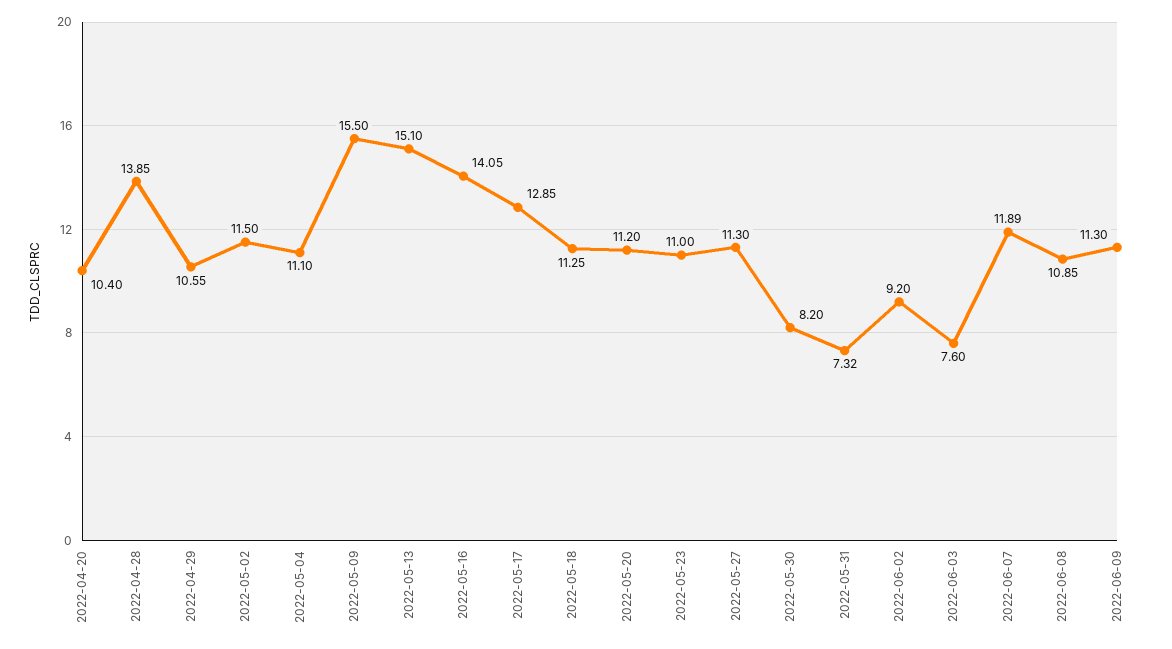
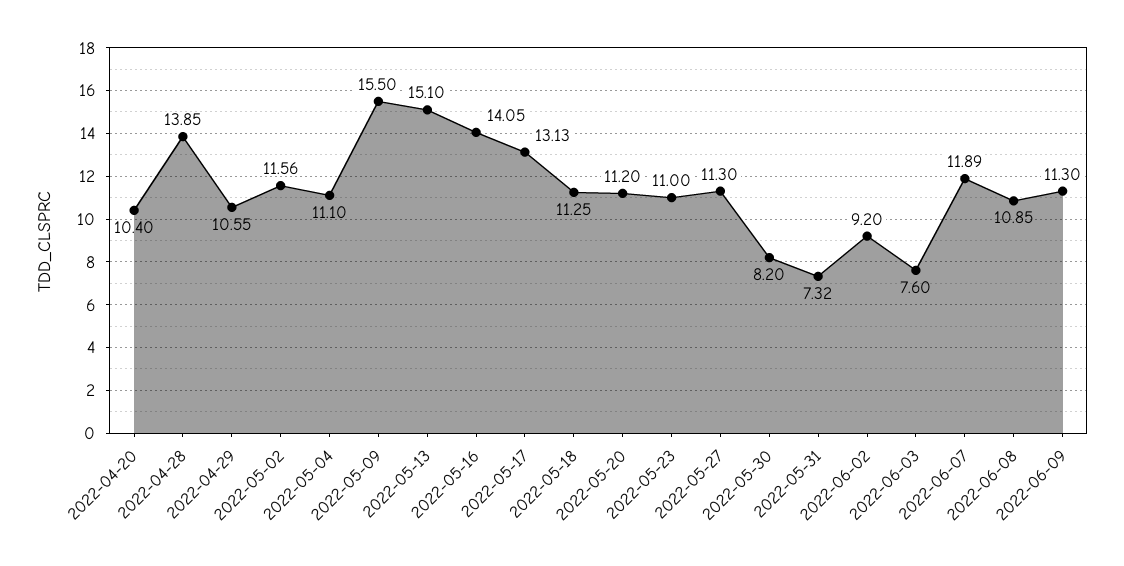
2022-05-02: 11.5 -> 11.56
2022-05-17: 12.85 -> 13.13

